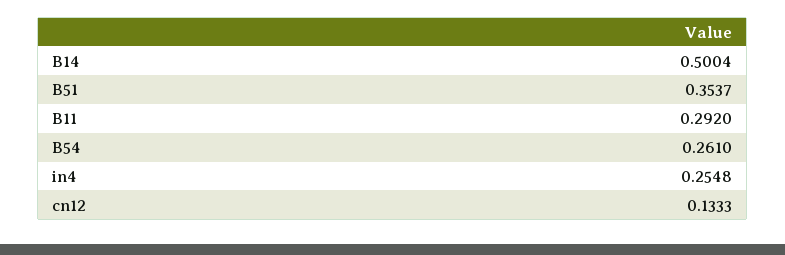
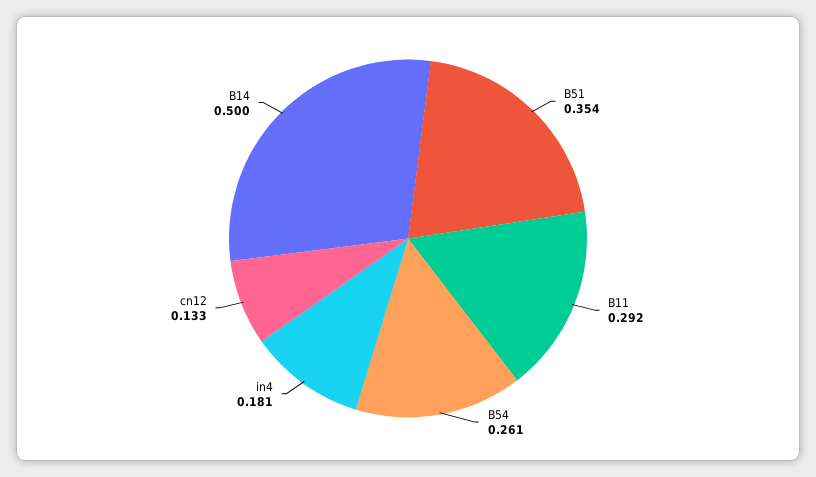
in4: 0.2548 -> 0.181

